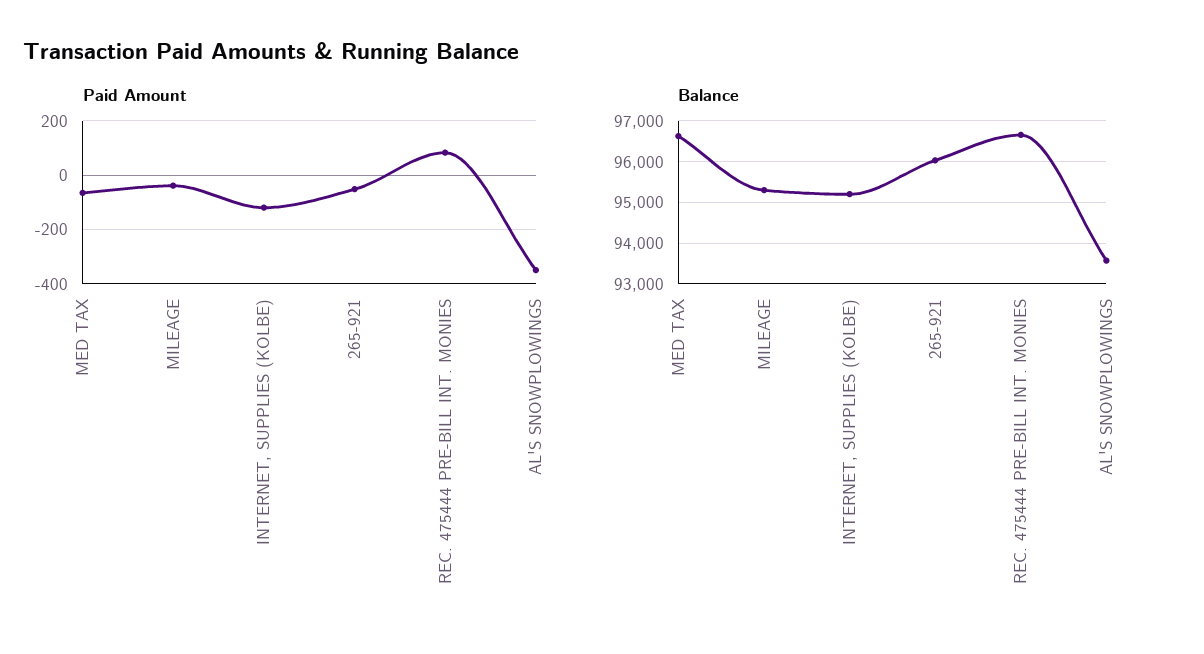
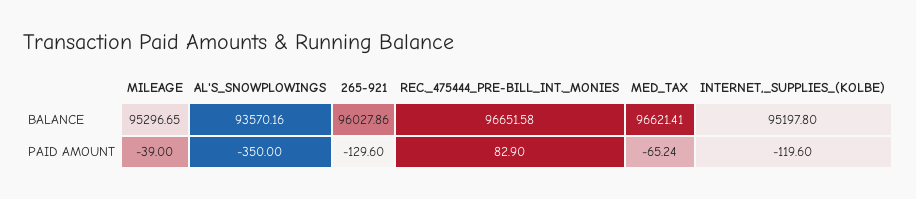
Paid Amount, 265-921: -50 -> -129.6

